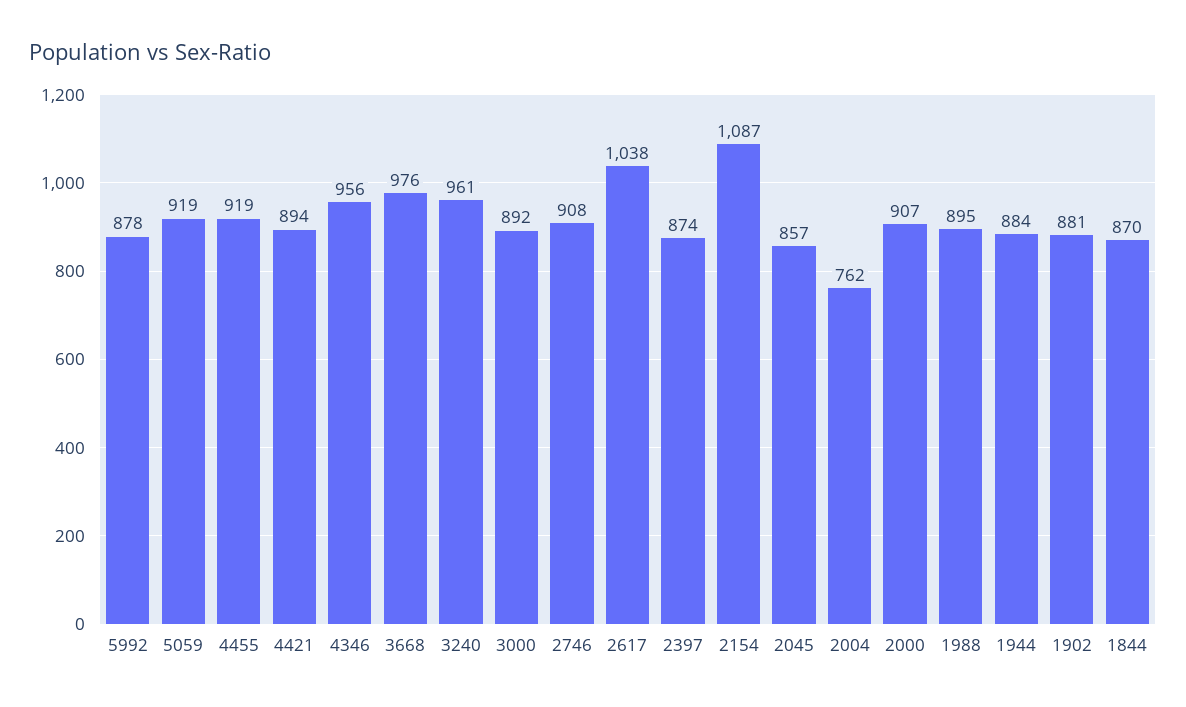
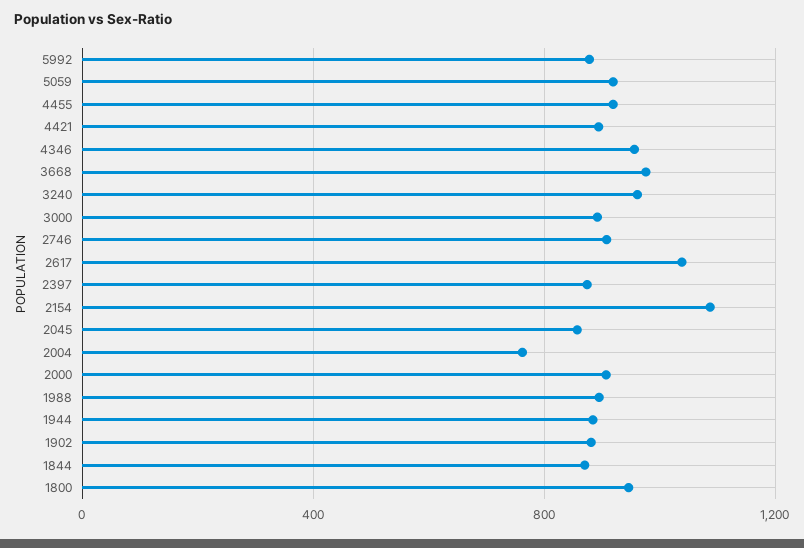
1800: none -> 950

